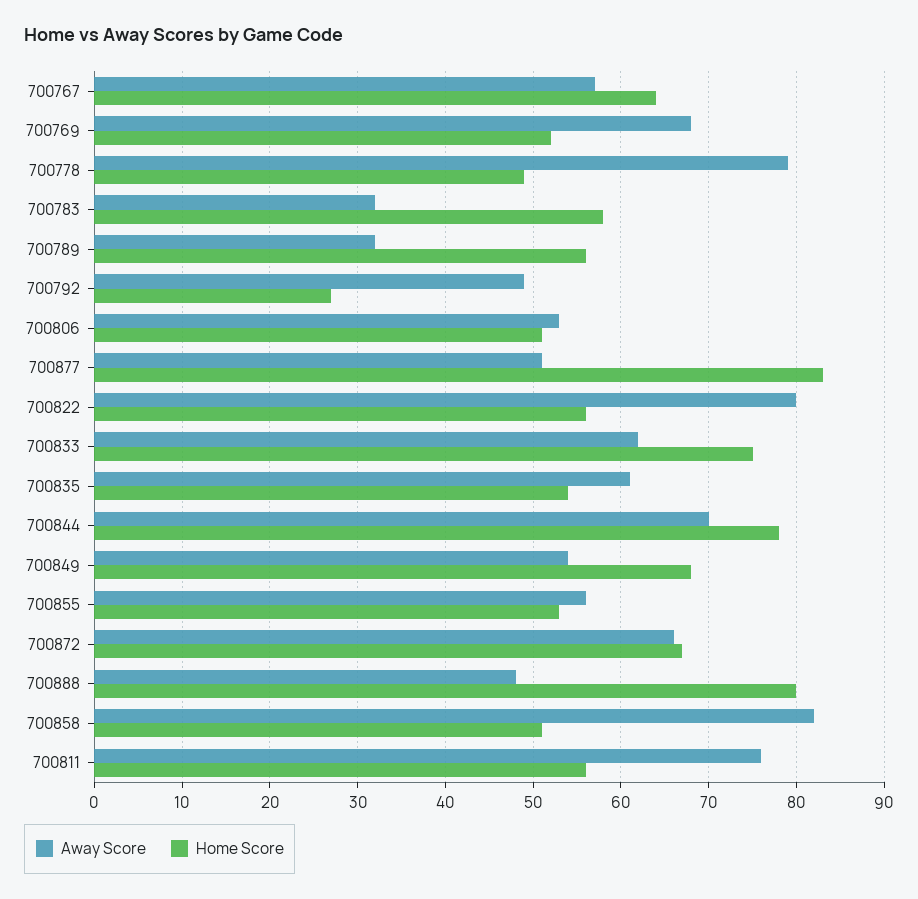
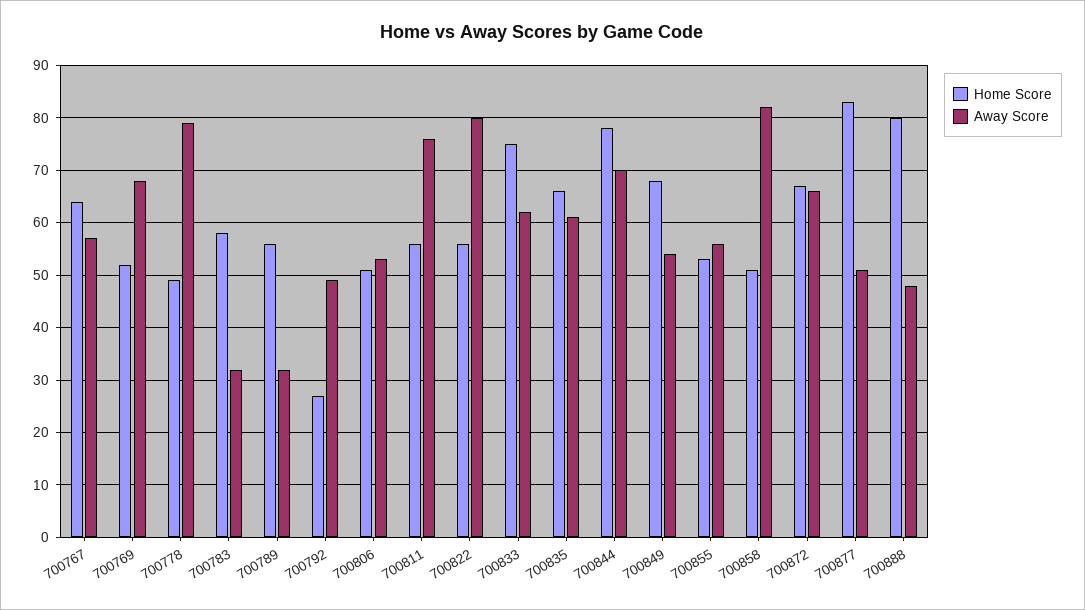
Home Score, 700835: 54 -> 65

